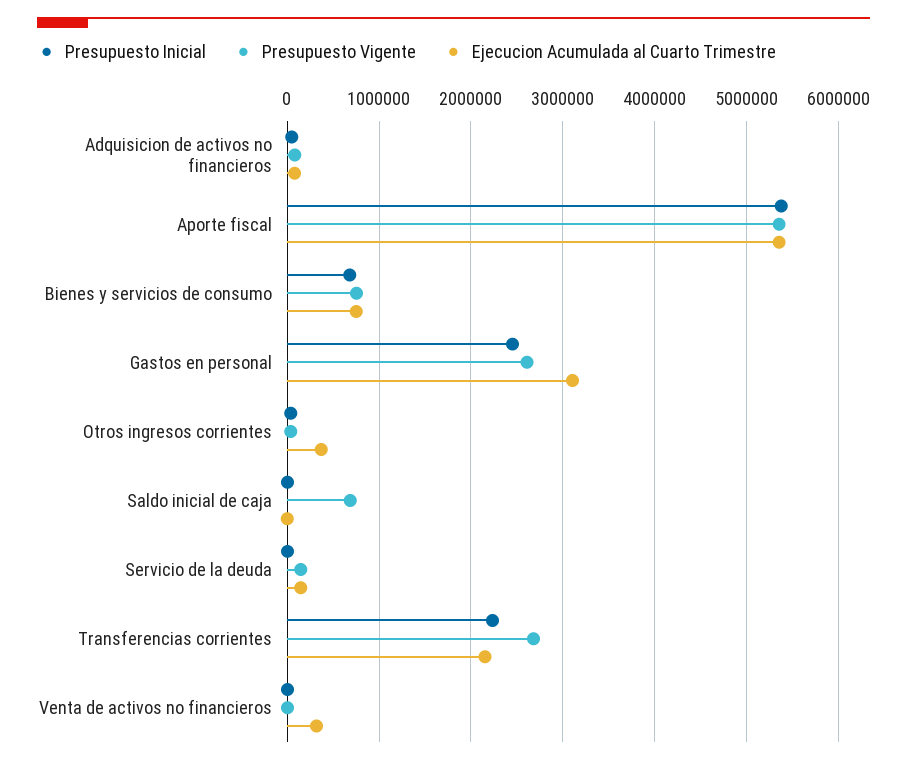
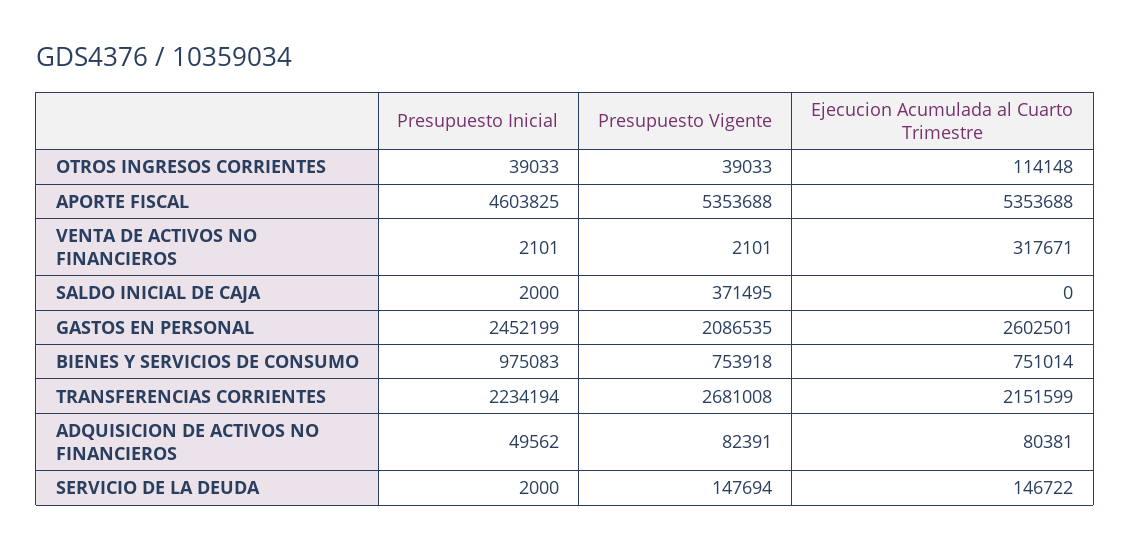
Presupuesto Inicial, Aporte fiscal: 5400000 -> 4603825
Presupuesto Inicial, Bienes y servicios de consumo: 700000 -> 975083
Presupuesto Vigente, Gastos en personal: 2600000 -> 2086535
Ejecucion Acumulada al Cuarto Trimestre, Gastos en personal: 3100000 -> 2602501
Ejecucion Acumulada al Cuarto Trimestre, Otros ingresos corrientes: 400000 -> 114148
Presupuesto Vigente, Saldo inicial de caja: 700000 -> 371495

